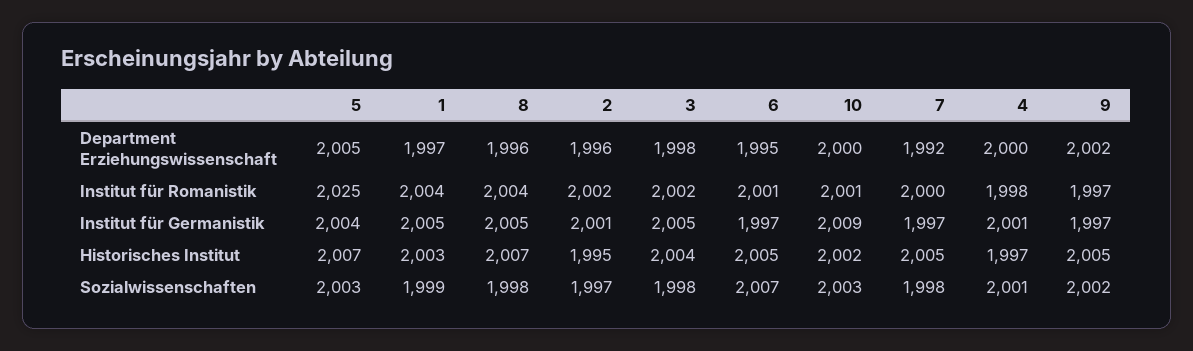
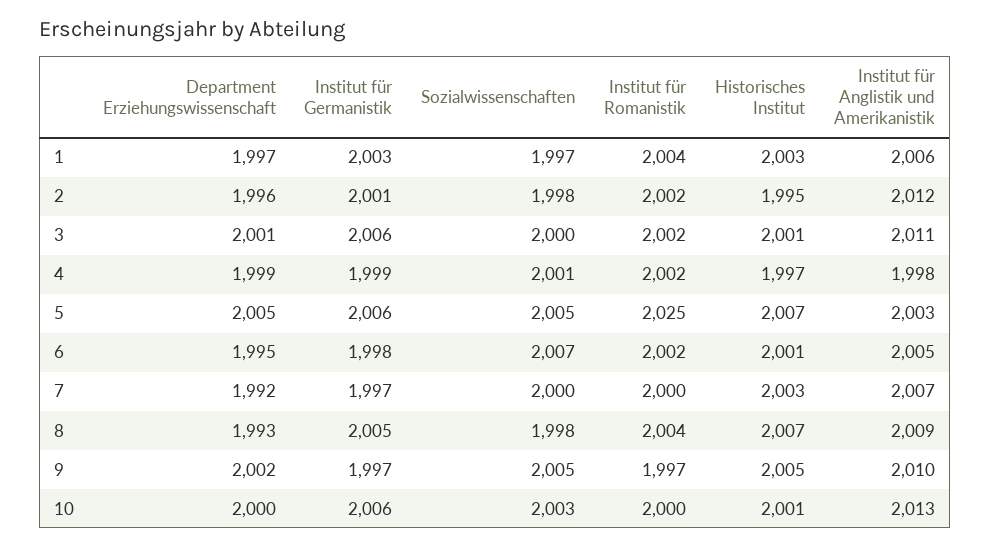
8, Department Erziehungswissenschaft: 1996 -> 1993
3, Department Erziehungswissenschaft: 1998 -> 2001
4, Department Erziehungswissenschaft: 2000 -> 1999
6, Institut für Romanistik: 2001 -> 2002
10, Institut für Romanistik: 2001 -> 2000
4, Institut für Romanistik: 1998 -> 2002
5, Institut für Germanistik: 2004 -> 2006
1, Institut für Germanistik: 2005 -> 2003
3, Institut für Germanistik: 2005 -> 2006
6, Institut für Germanistik: 1997 -> 1998
10, Institut für Germanistik: 2009 -> 2006
4, Institut für Germanistik: 2001 -> 1999
3, Historisches Institut: 2004 -> 2001
6, Historisches Institut: 2005 -> 2001
10, Historisches Institut: 2002 -> 2001
7, Historisches Institut: 2005 -> 2003
5, Sozialwissenschaften: 2003 -> 2005
1, Sozialwissenschaften: 1999 -> 1997
2, Sozialwissenschaften: 1997 -> 1998
3, Sozialwissenschaften: 1998 -> 2000
7, Sozialwissenschaften: 1998 -> 2000
9, Sozialwissenschaften: 2002 -> 2005
1, Institut für Anglistik und Amerikanistik: none -> 2006
2, Institut für Anglistik und Amerikanistik: none -> 2012
3, Institut für Anglistik und Amerikanistik: none -> 2011
4, Institut für Anglistik und Amerikanistik: none -> 1998
5, Institut für Anglistik und Amerikanistik: none -> 2003
6, Institut für Anglistik und Amerikanistik: none -> 2005
7, Institut für Anglistik und Amerikanistik: none -> 2007
8, Institut für Anglistik und Amerikanistik: none -> 2009
9, Institut für Anglistik und Amerikanistik: none -> 2010
10, Institut für Anglistik und Amerikanistik: none -> 2013

